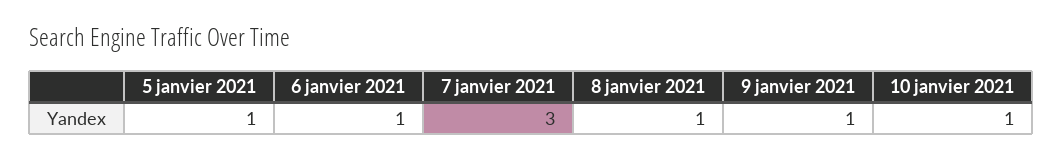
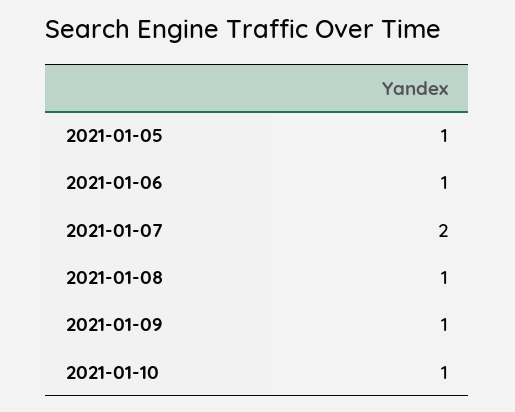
7 janvier 2021: 3 -> 2

